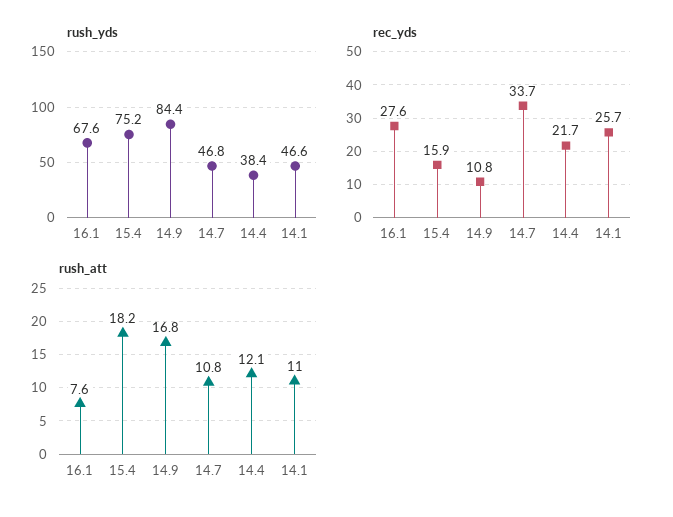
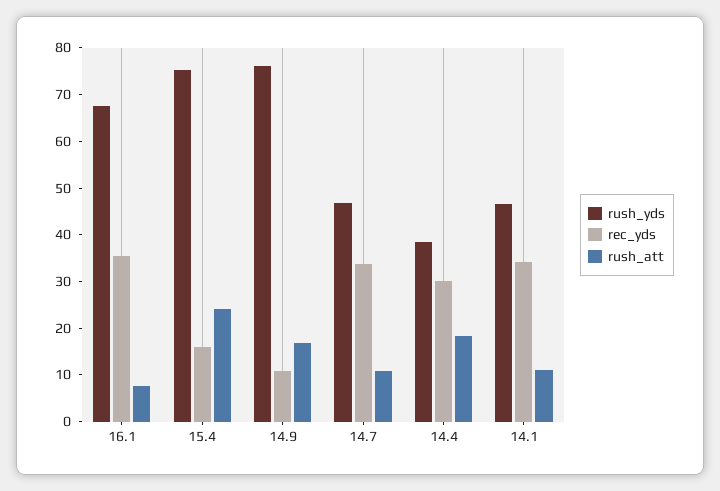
rush_yds, 14.9: 84.4 -> 76
rec_yds, 16.1: 27.6 -> 36
rec_yds, 14.4: 21.7 -> 30
rec_yds, 14.1: 25.7 -> 34
rush_att, 15.4: 18.2 -> 24
rush_att, 14.4: 12.1 -> 18

